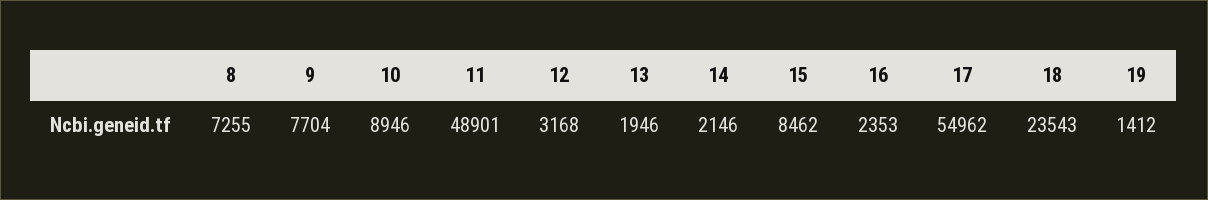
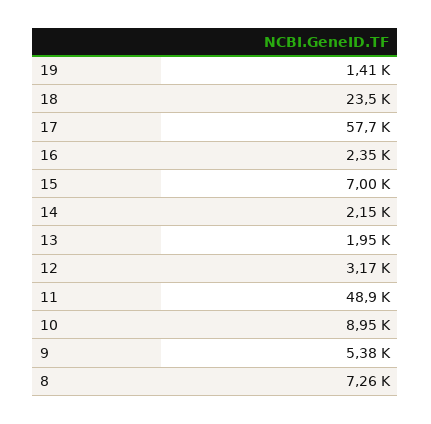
9: 7704 -> 5380
15: 8462 -> 7000
17: 54962 -> 57700

